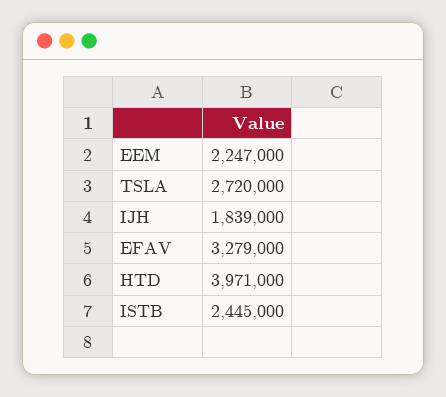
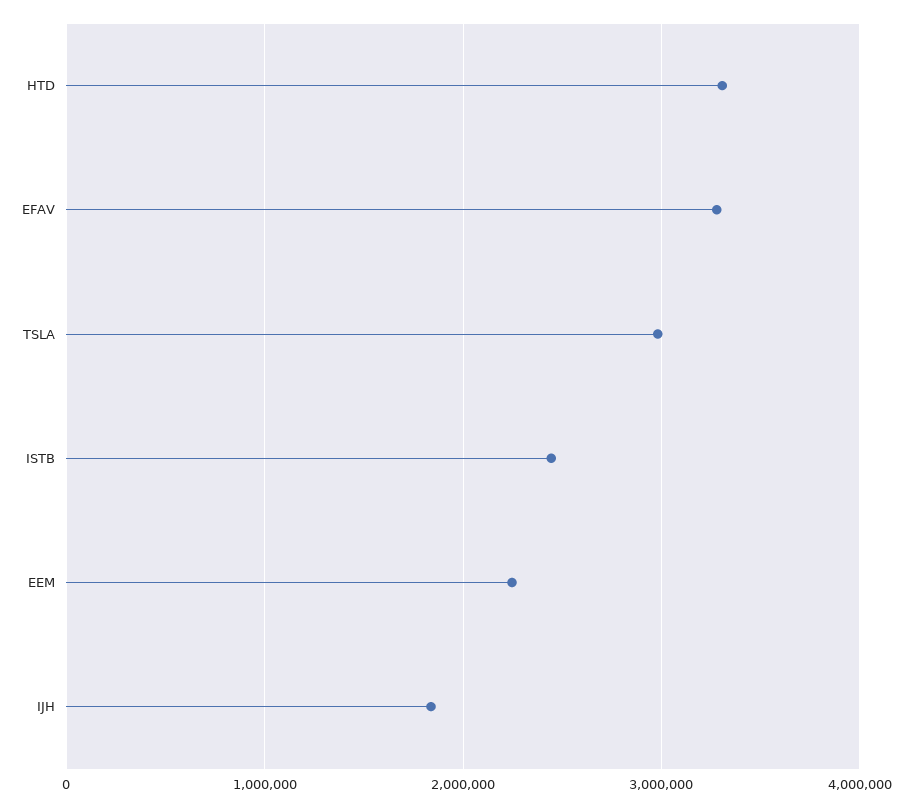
TSLA: 2720000 -> 3000000
HTD: 3971000 -> 3300000

